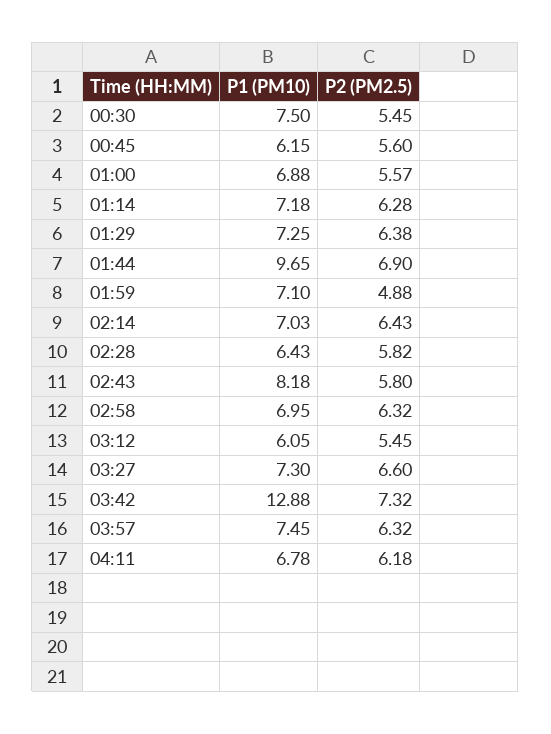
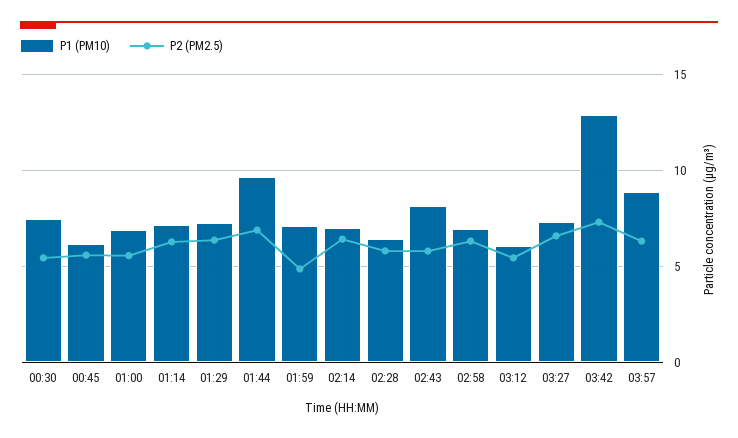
P1 (PM10), 03:57: 7.45 -> 9
P1 (PM10), 04:11: 6.78 -> none
P2 (PM2.5), 04:11: 6.18 -> none

